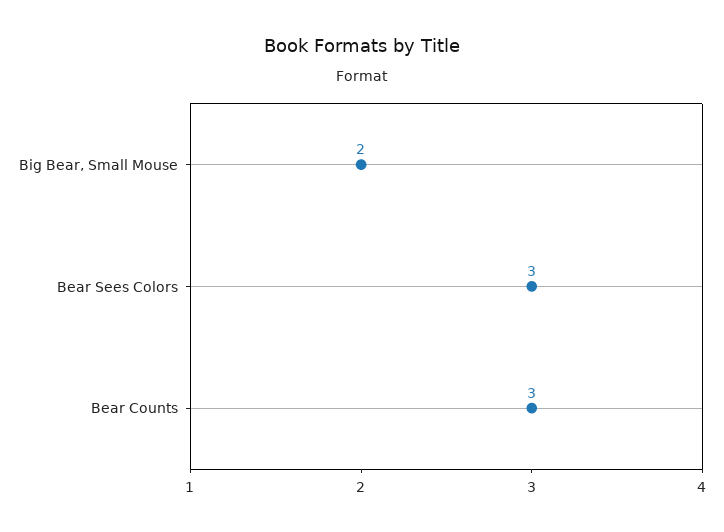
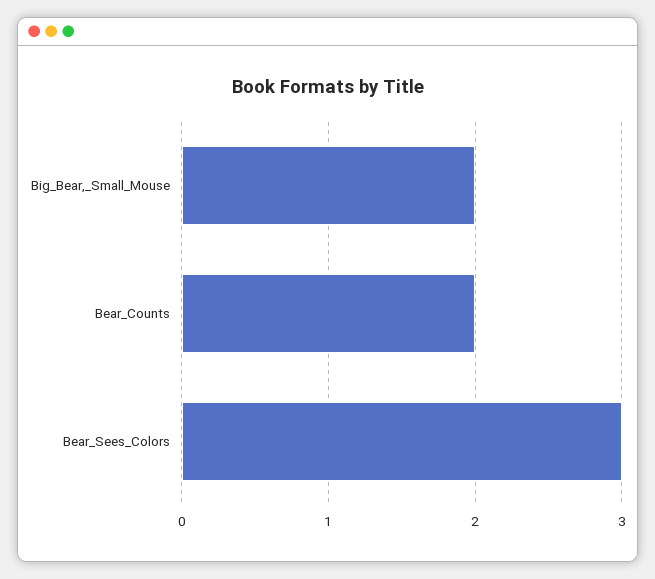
Bear Counts: 3 -> 2

